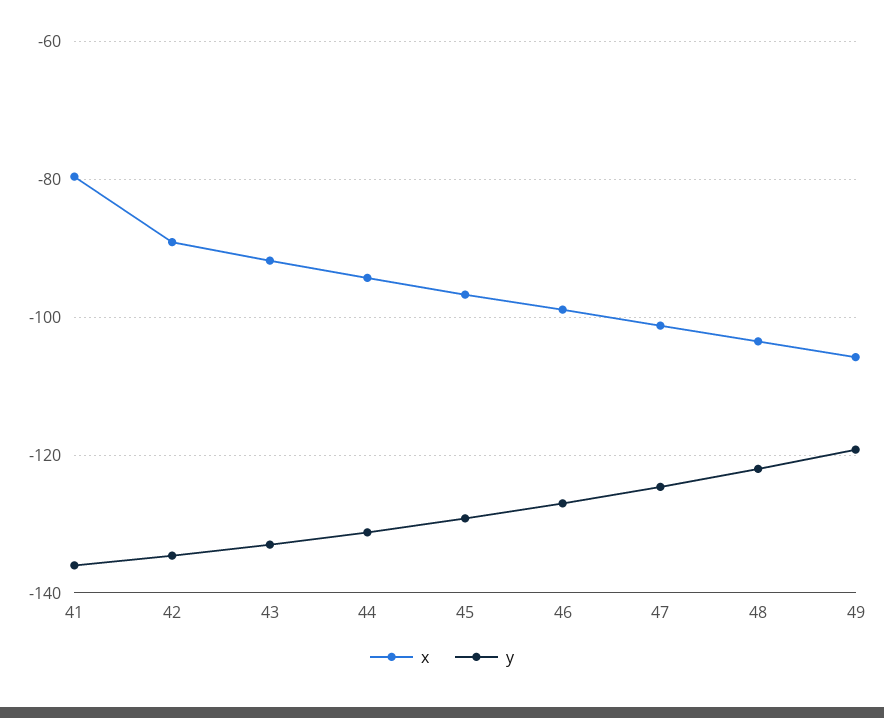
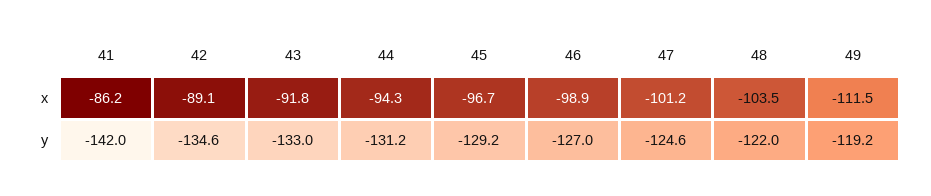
x, 41: -80 -> -86.2
y, 41: -136 -> -142
x, 49: -106 -> -111.5

